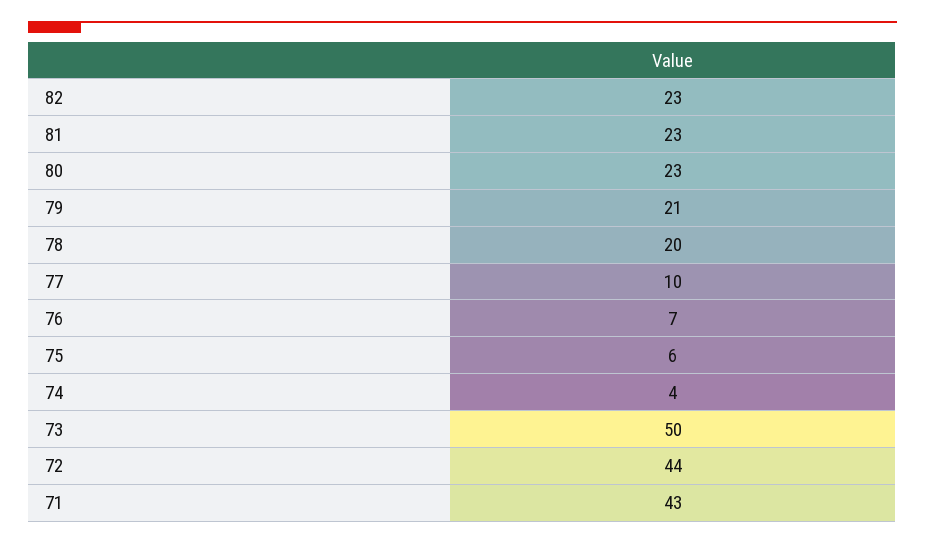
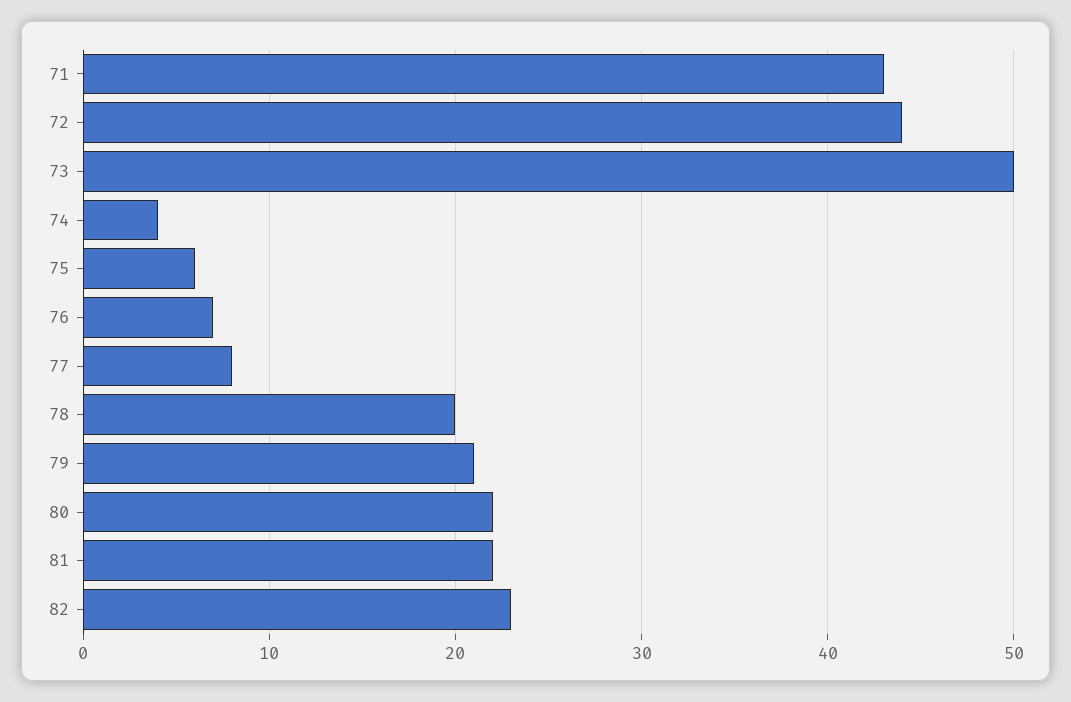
81: 23 -> 22
80: 23 -> 22
77: 10 -> 8

